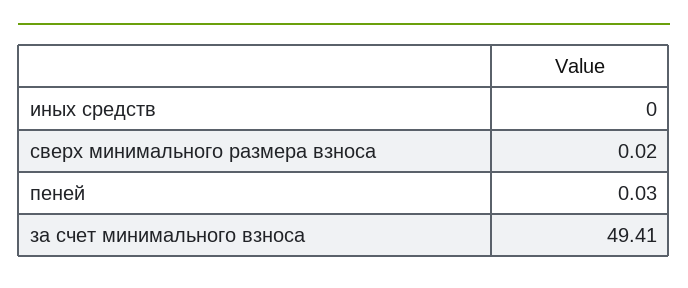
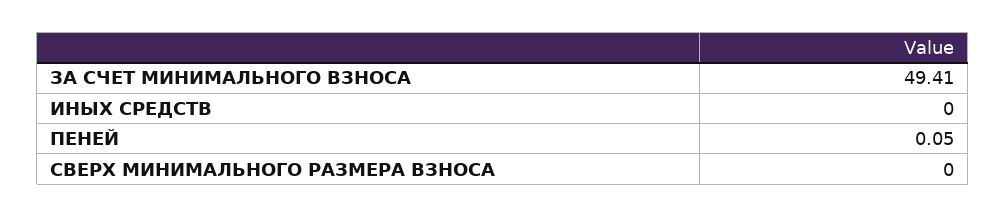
сверх минимального размера взноса: 0.02 -> 0
пеней: 0.03 -> 0.05

